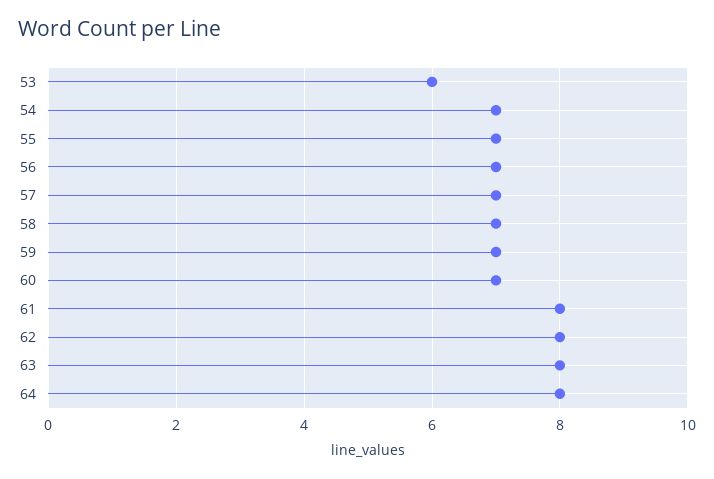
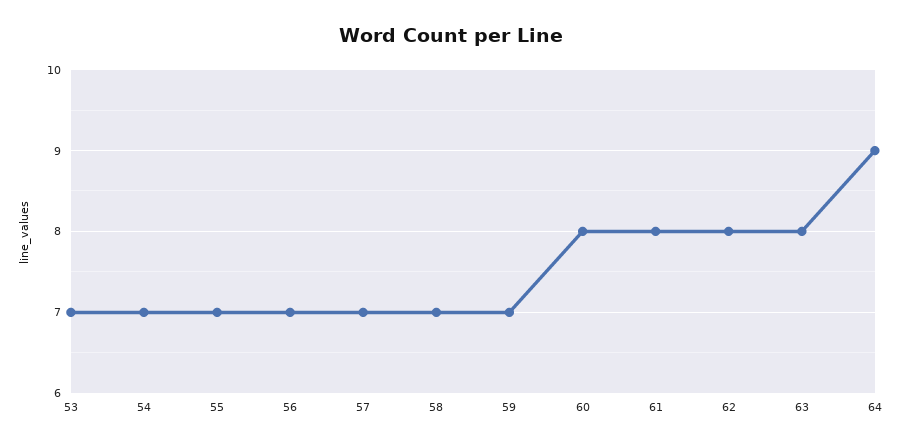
53: 6 -> 7
60: 7 -> 8
64: 8 -> 9

